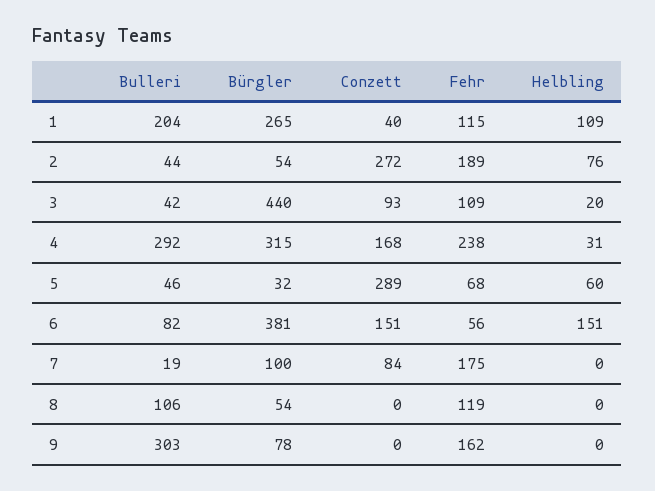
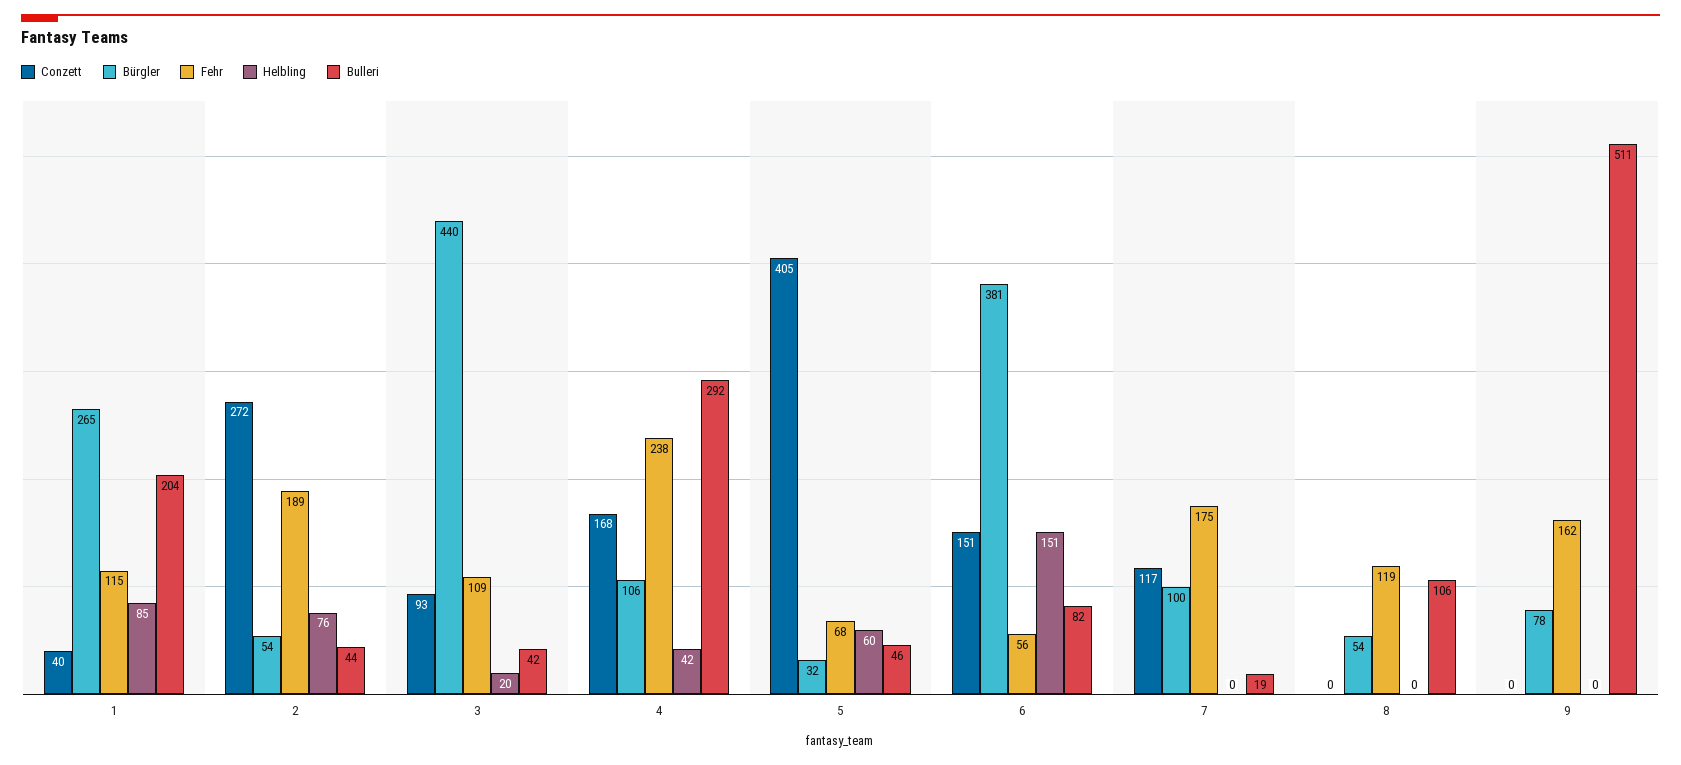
Helbling, 1: 109 -> 85
Bürgler, 4: 315 -> 106
Helbling, 4: 31 -> 42
Conzett, 5: 289 -> 405
Conzett, 7: 84 -> 117
Bulleri, 9: 303 -> 511

